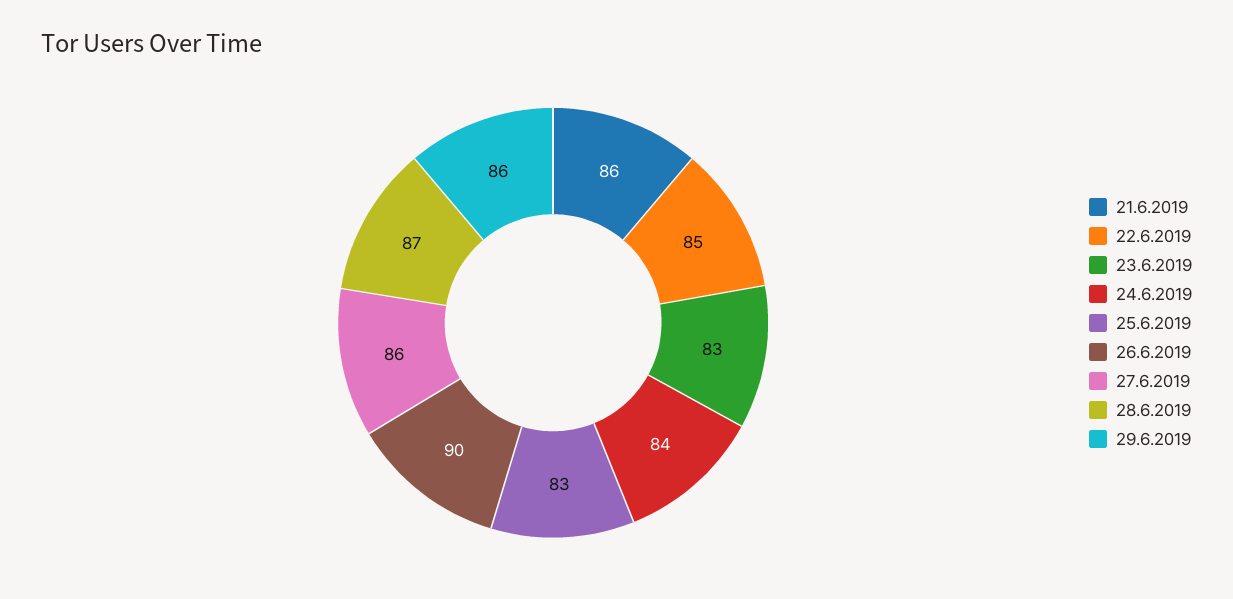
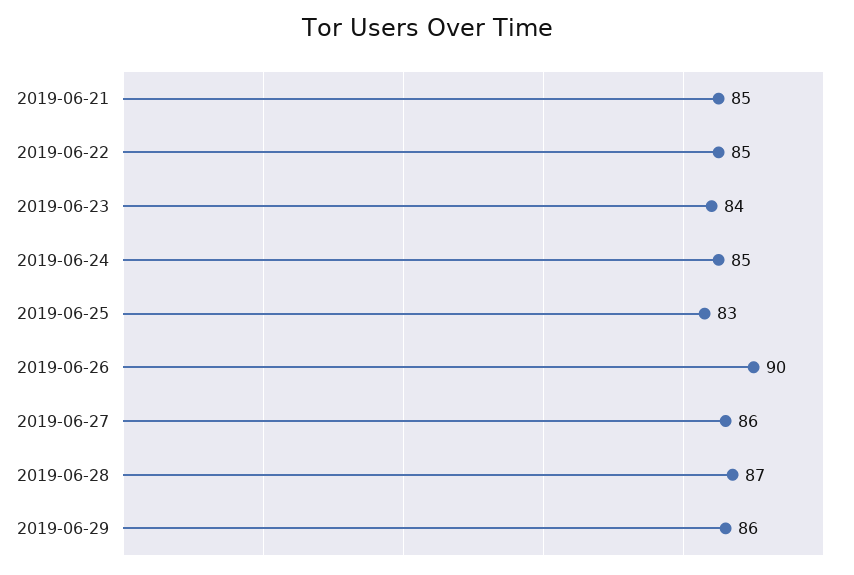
21.6.2019: 86 -> 85
23.6.2019: 83 -> 84
24.6.2019: 84 -> 85

